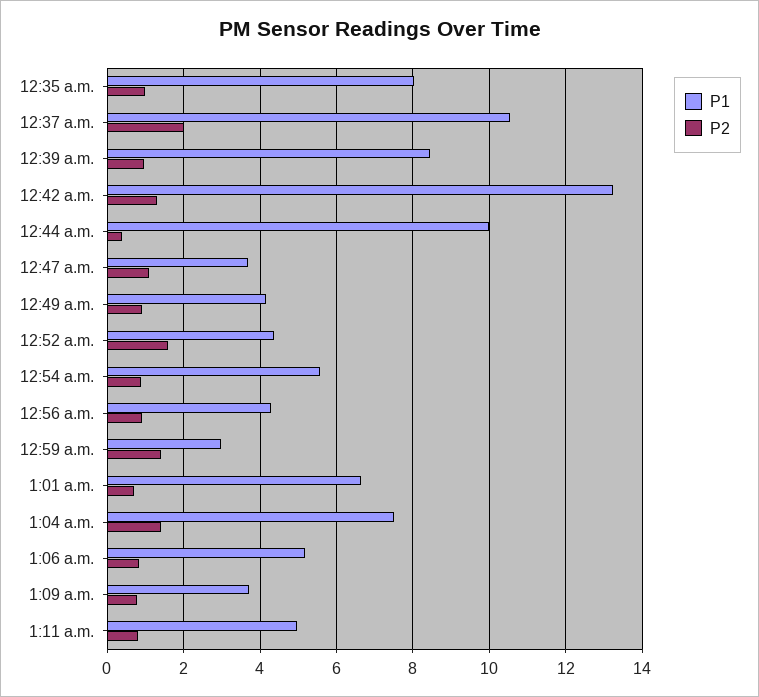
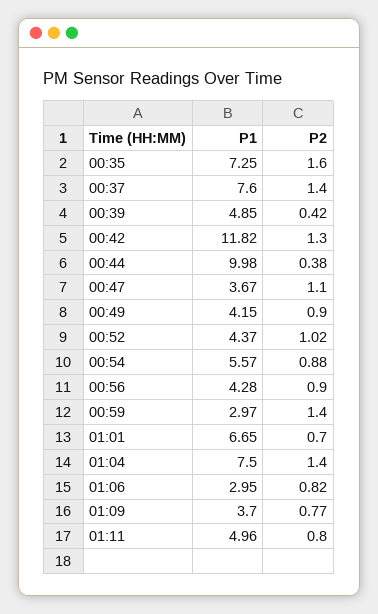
P1, 12:35 a.m.: 8 -> 7.25
P2, 12:35 a.m.: 1 -> 1.6
P1, 12:37 a.m.: 10.6 -> 7.6
P2, 12:37 a.m.: 2 -> 1.4
P1, 12:39 a.m.: 8.4 -> 4.85
P2, 12:39 a.m.: 1 -> 0.42
P1, 12:42 a.m.: 13.2 -> 11.82
P2, 12:52 a.m.: 1.6 -> 1.02
P1, 1:06 a.m.: 5.2 -> 2.95

